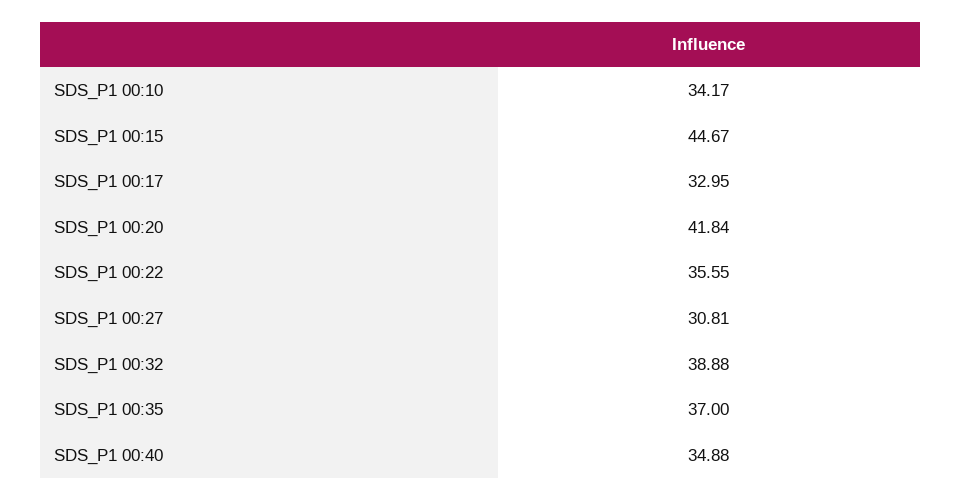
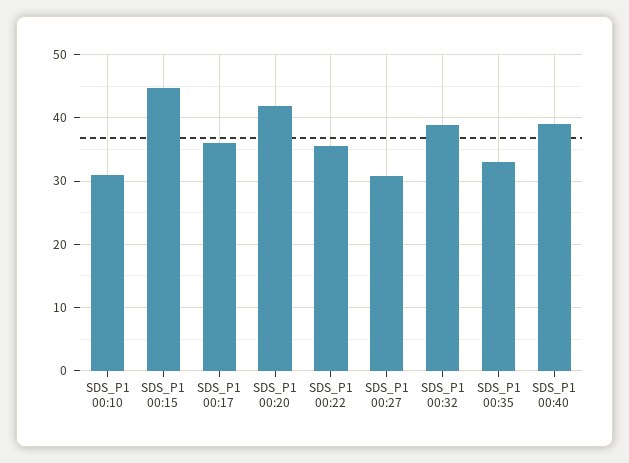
SDS_P1 00:10: 34.17 -> 31
SDS_P1 00:17: 32.95 -> 36
SDS_P1 00:35: 37 -> 33
SDS_P1 00:40: 34.88 -> 39

